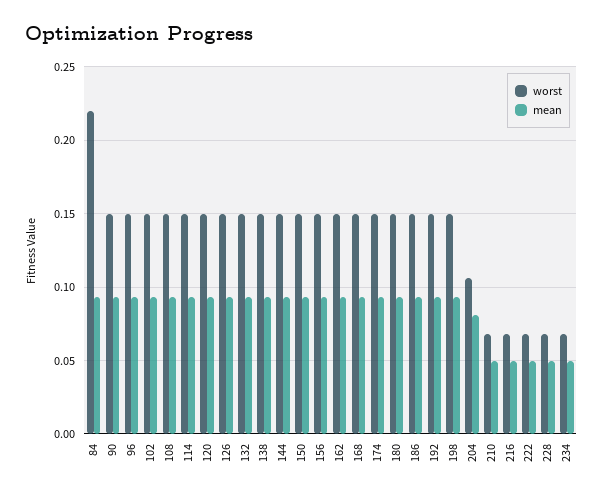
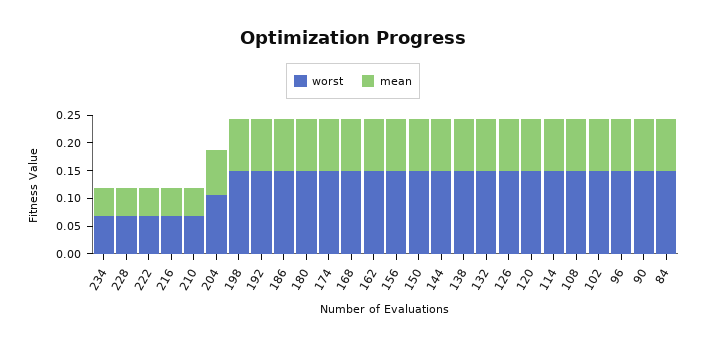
worst, 84: 0.22 -> 0.15

